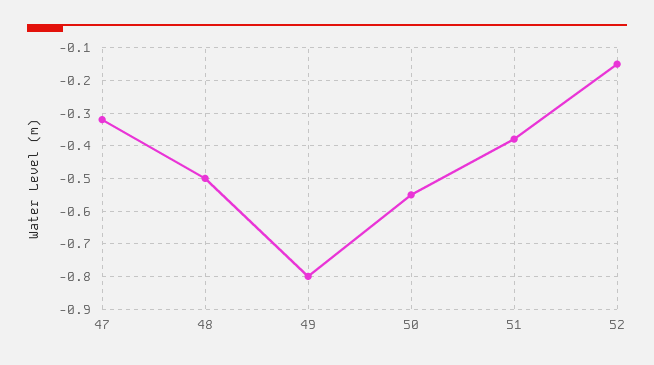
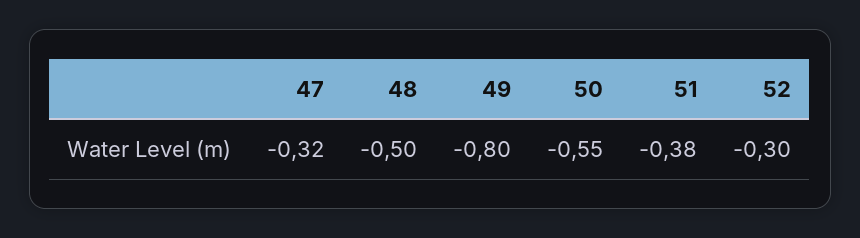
52: -0.15 -> -0.3

